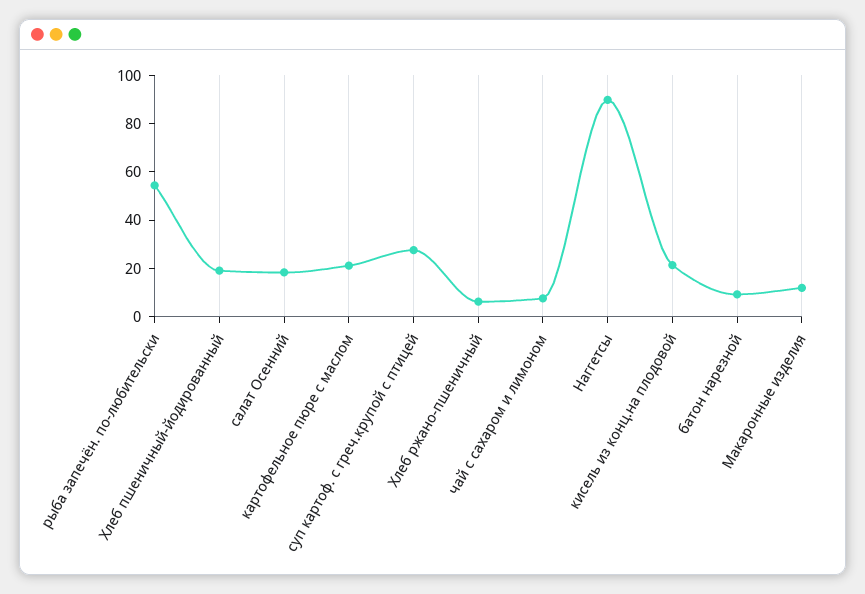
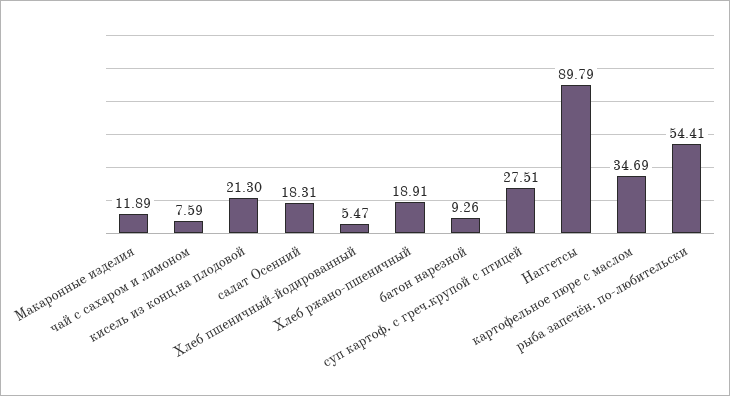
Хлеб пшеничный-йодированный: 20 -> 5.47
картофельное пюре с маслом: 20 -> 34.69
Хлеб ржано-пшеничный: 5 -> 18.91

